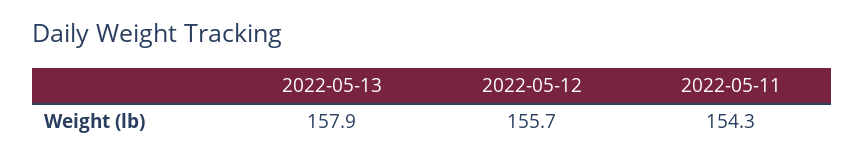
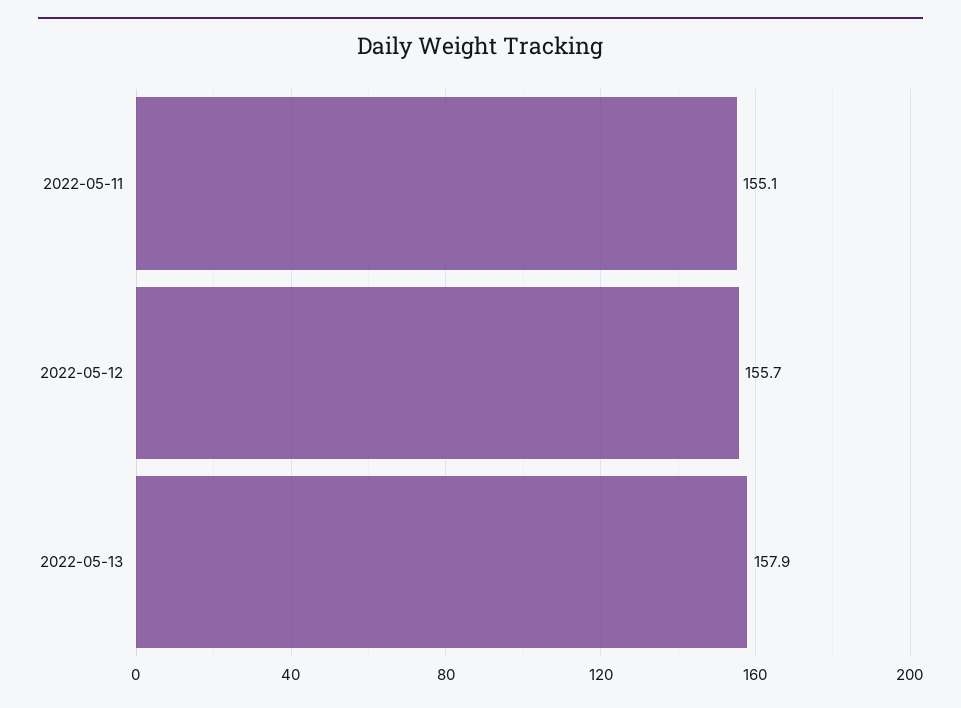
2022-05-11: 154.3 -> 155.1

